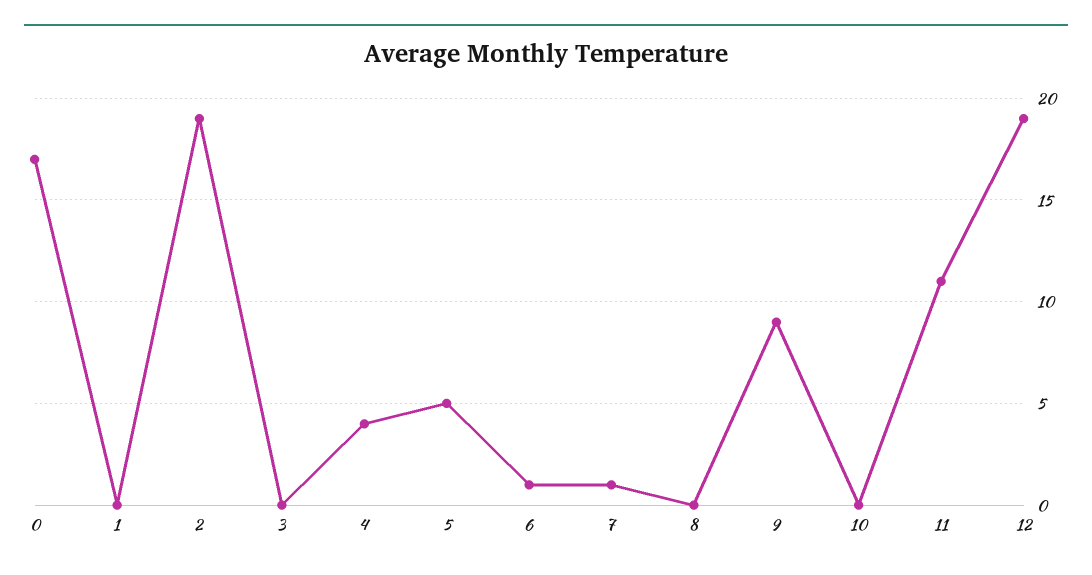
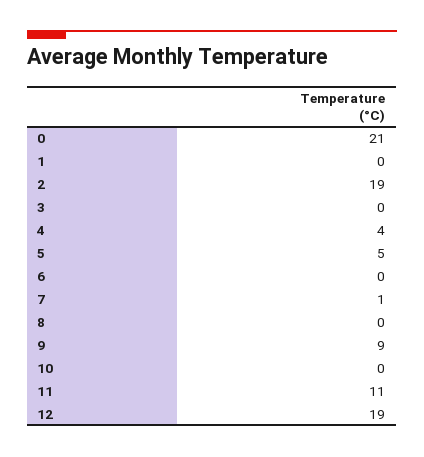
0: 17 -> 21
6: 1 -> 0

